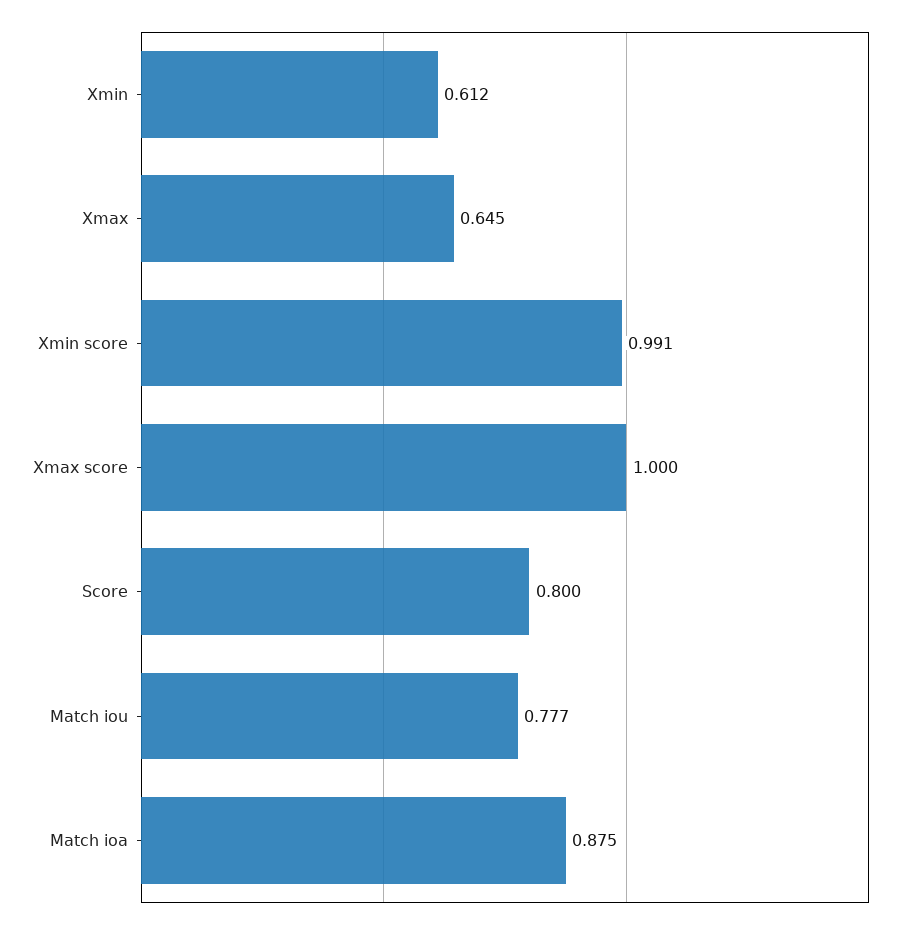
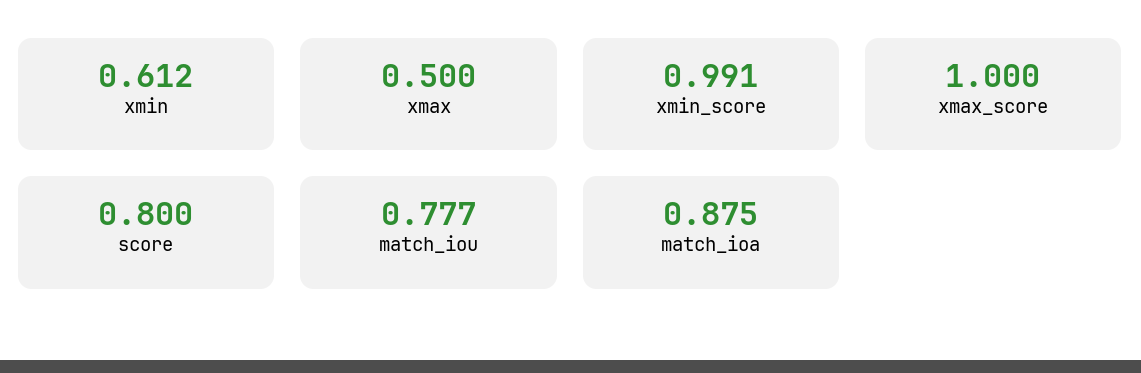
Xmax: 0.645 -> 0.5

